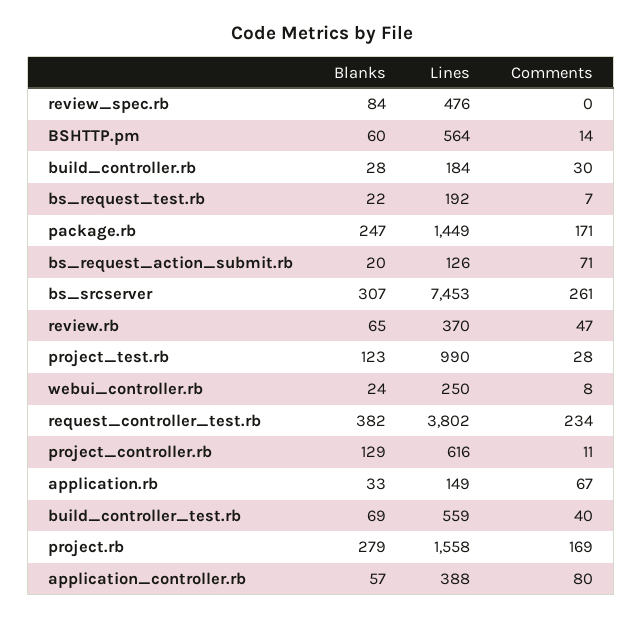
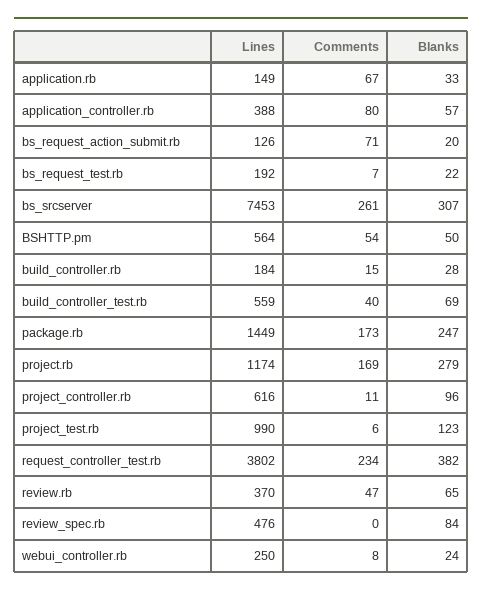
Blanks, BSHTTP.pm: 60 -> 50
Comments, BSHTTP.pm: 14 -> 54
Comments, build_controller.rb: 30 -> 15
Comments, package.rb: 171 -> 173
Comments, project_test.rb: 28 -> 6
Blanks, project_controller.rb: 129 -> 96
Lines, project.rb: 1558 -> 1174

